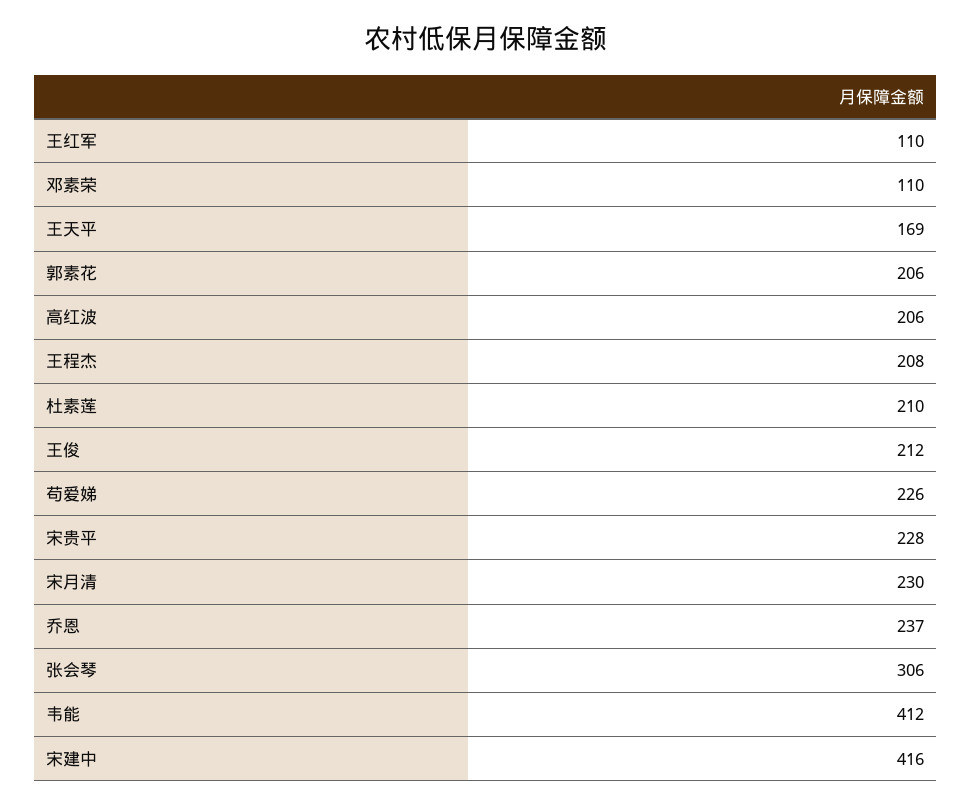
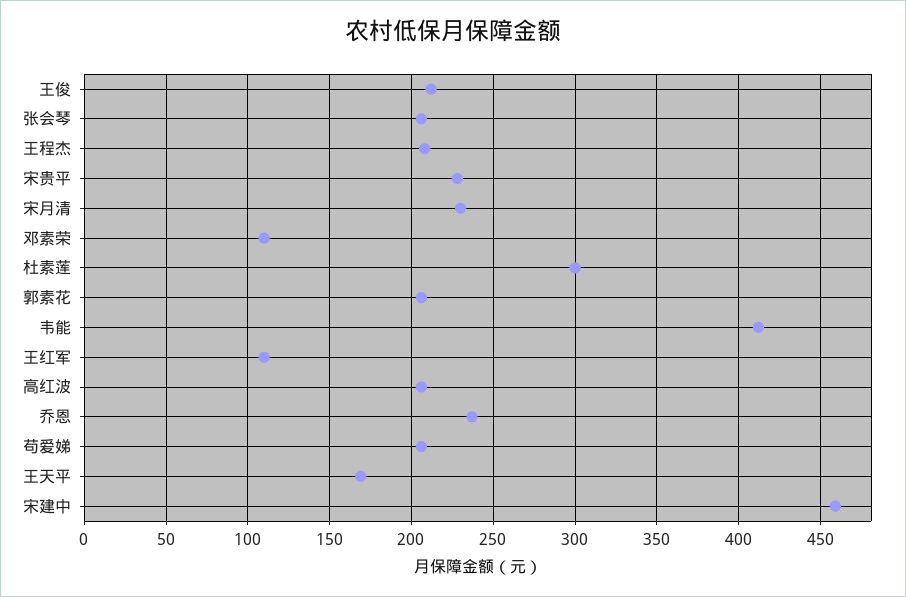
杜素莲: 210 -> 300
苟爱娣: 226 -> 205
张会琴: 306 -> 205
宋建中: 416 -> 460

